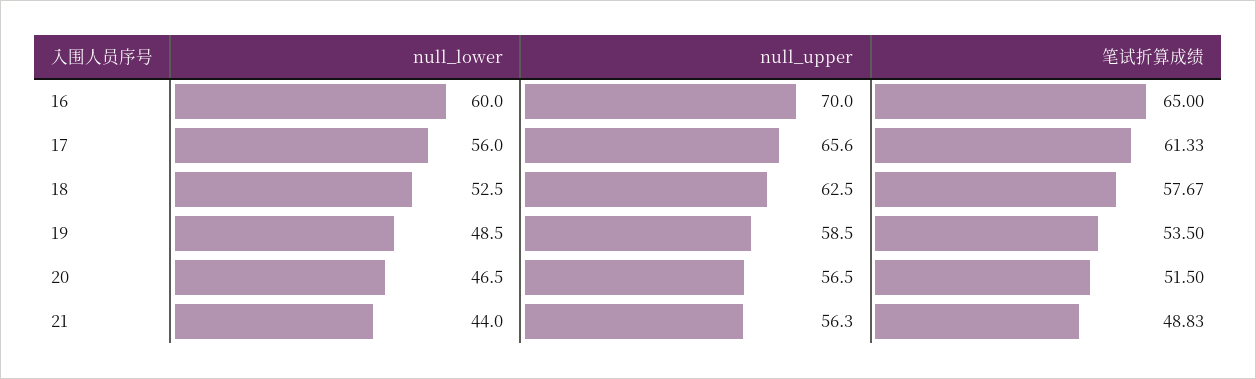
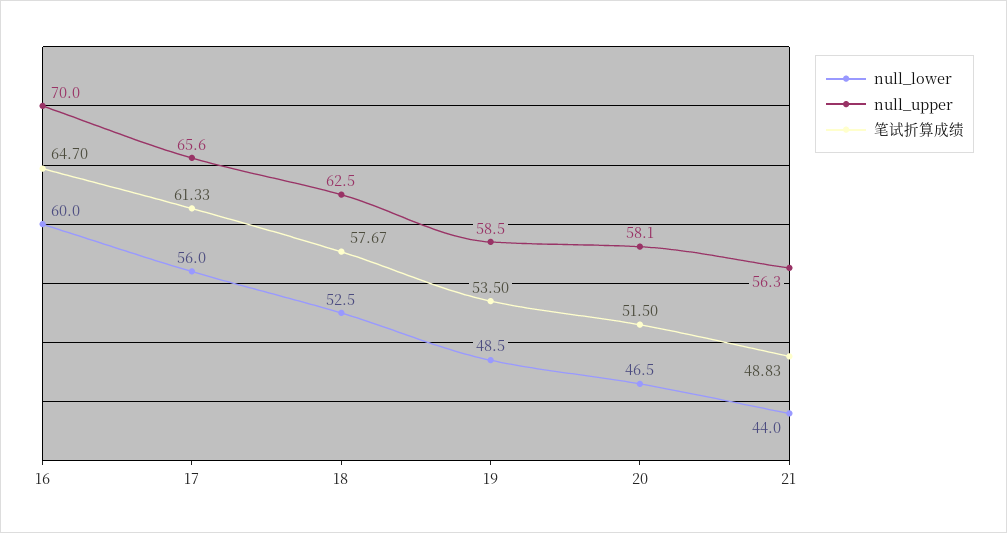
笔试折算成绩, 16: 65 -> 64.7
null_upper, 20: 56.5 -> 58.1

